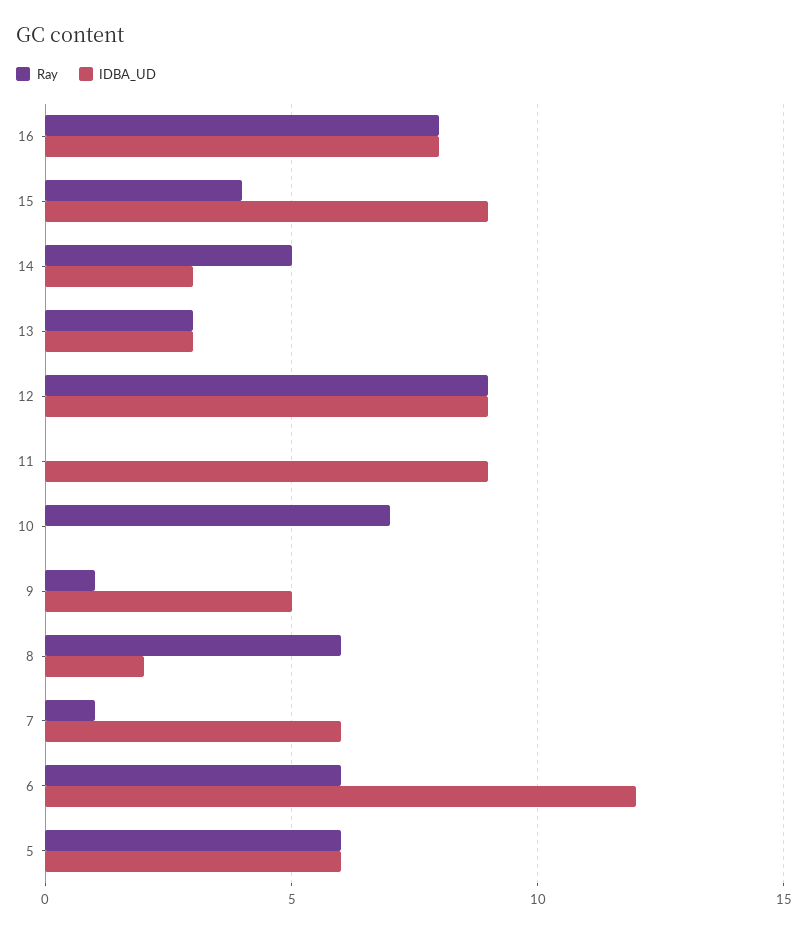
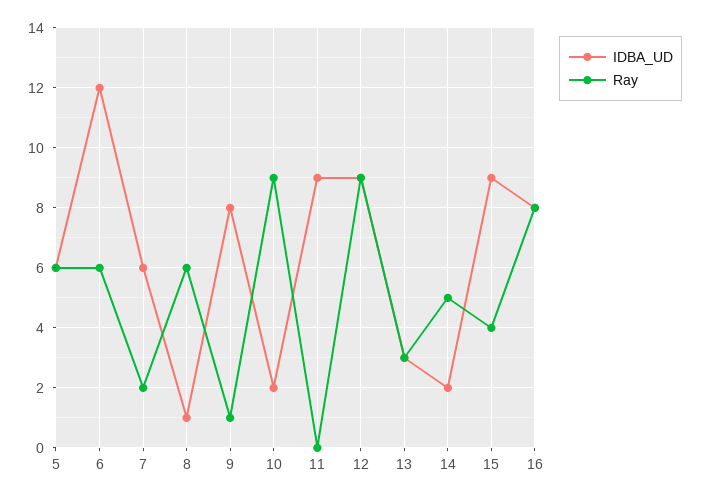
IDBA_UD, 14: 3 -> 2
Ray, 10: 7 -> 9
IDBA_UD, 10: 0 -> 2
IDBA_UD, 9: 5 -> 8
IDBA_UD, 8: 2 -> 1
Ray, 7: 1 -> 2

